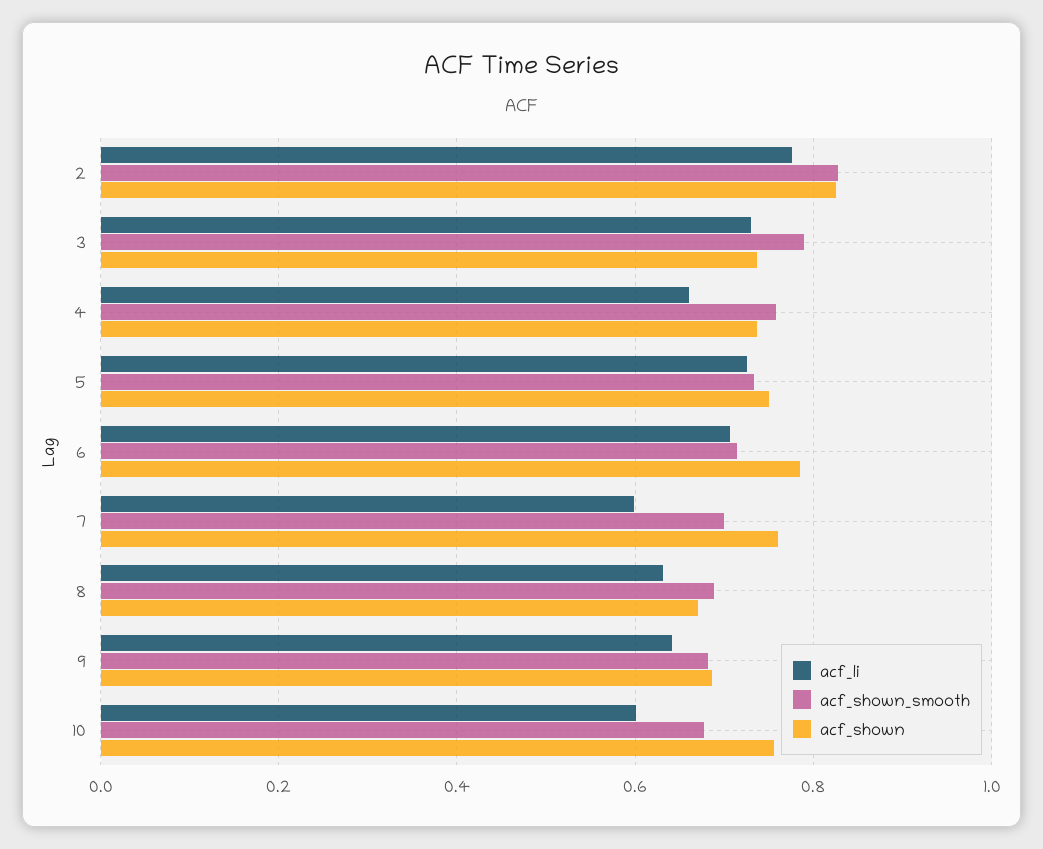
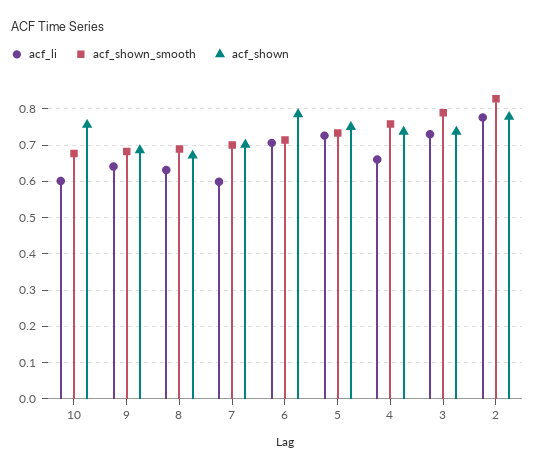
acf_shown, 2: 0.82 -> 0.78
acf_shown, 7: 0.76 -> 0.7

